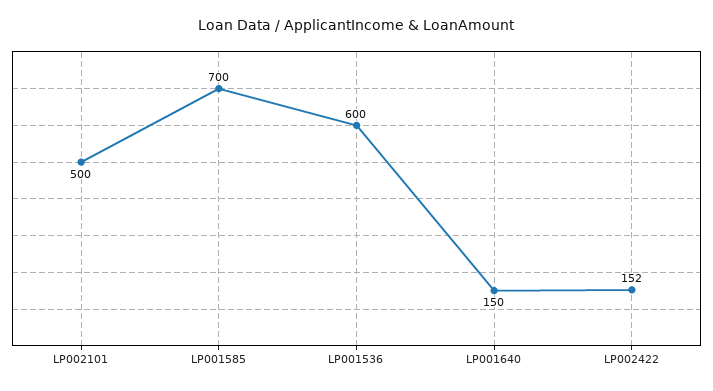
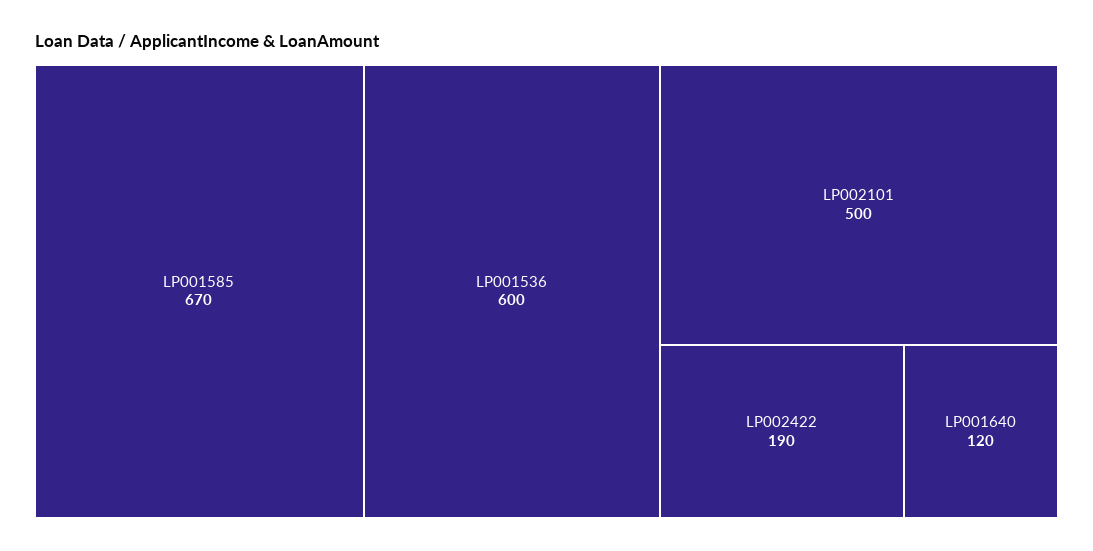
LP001585: 700 -> 670
LP001640: 150 -> 120
LP002422: 152 -> 190

